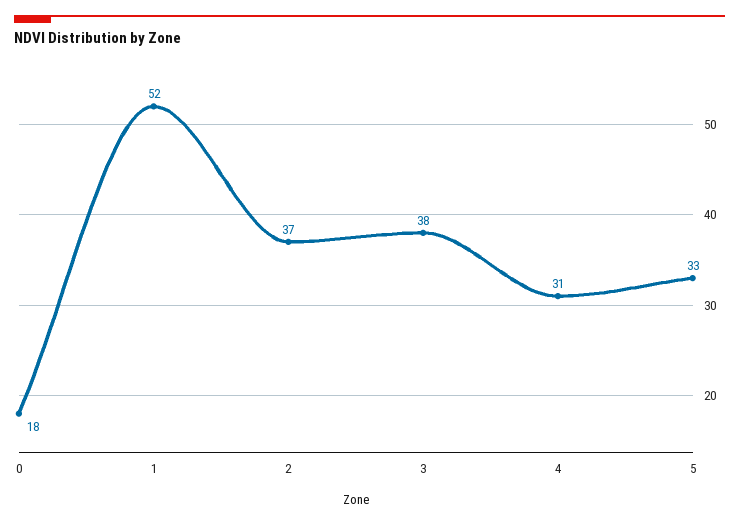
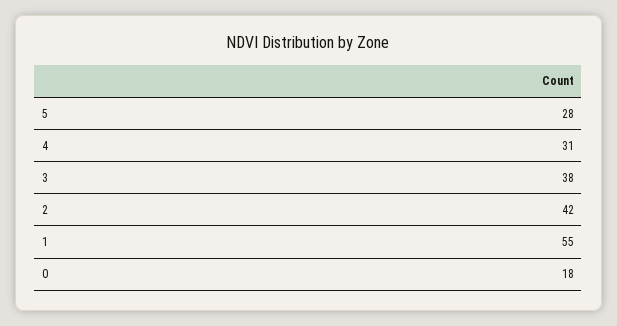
1: 52 -> 55
2: 37 -> 42
5: 33 -> 28

